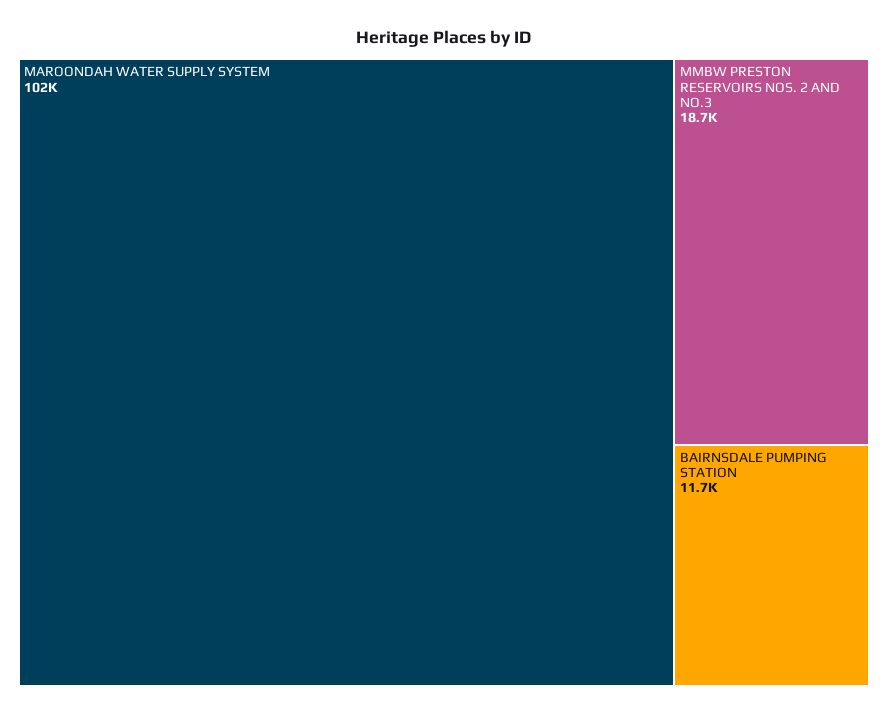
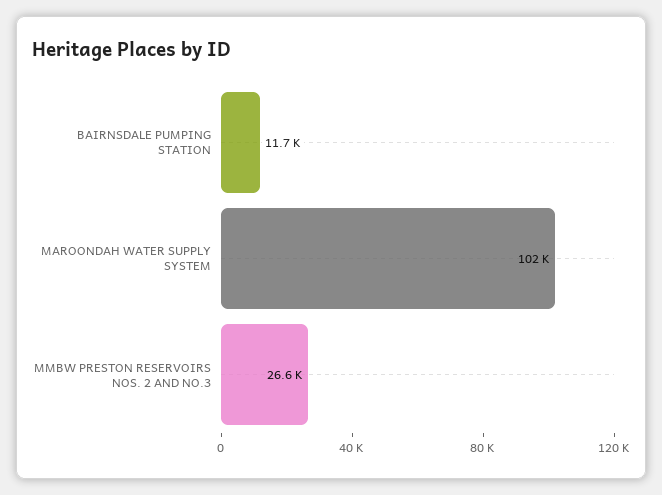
MMBW PRESTON RESERVOIRS NOS. 2 AND NO.3: 18700 -> 26600

